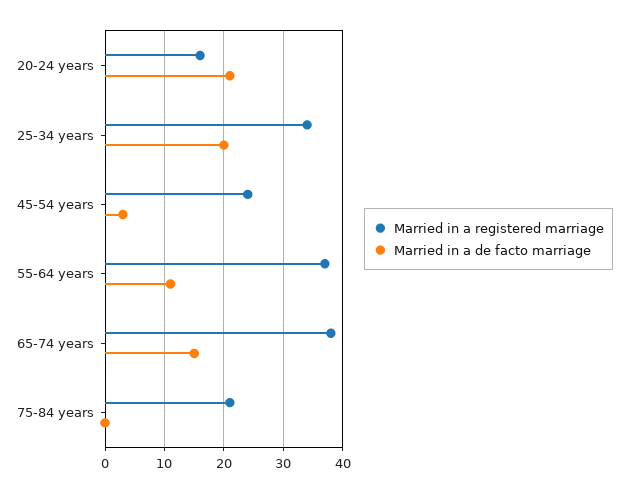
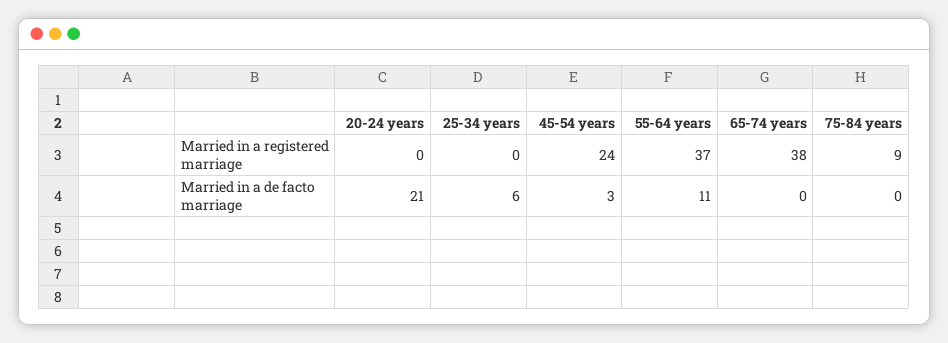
Married in a registered marriage, 20-24 years: 15 -> 0
Married in a registered marriage, 25-34 years: 35 -> 0
Married in a de facto marriage, 25-34 years: 20 -> 6
Married in a de facto marriage, 65-74 years: 15 -> 0
Married in a registered marriage, 75-84 years: 20 -> 9

